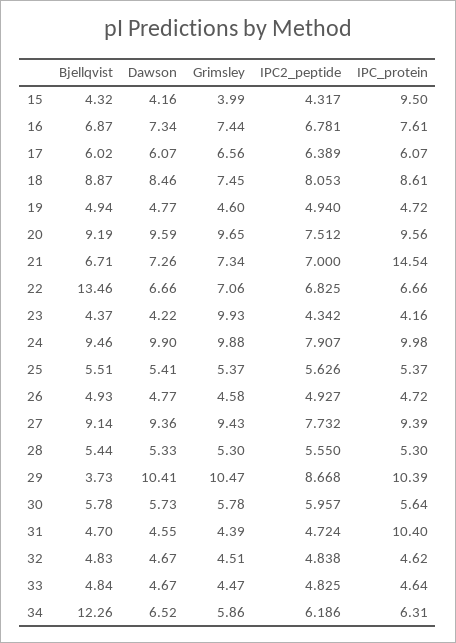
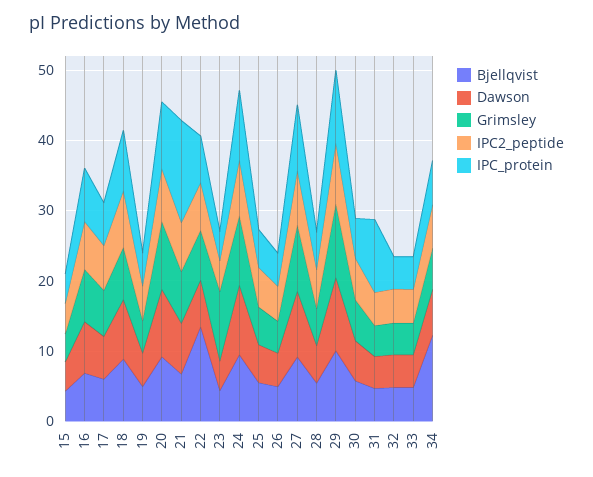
IPC_protein, 15: 9.5 -> 4
Bjellqvist, 29: 3.73 -> 10

